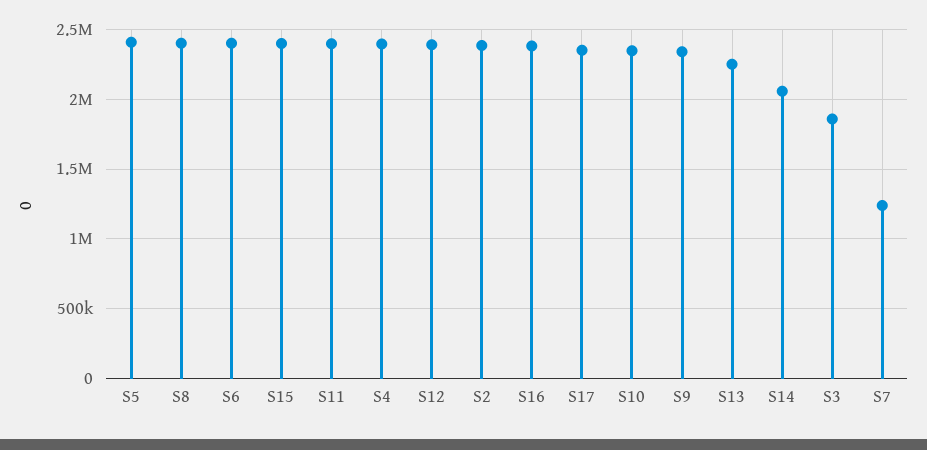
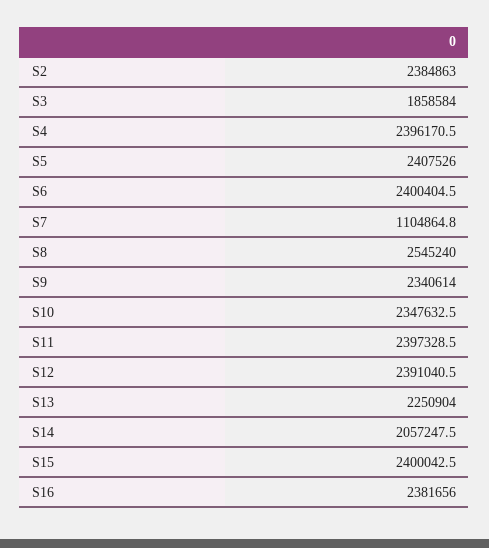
S8: 2400000 -> 2545240
S17: 2350000 -> none
S7: 1250000 -> 1104864.8

